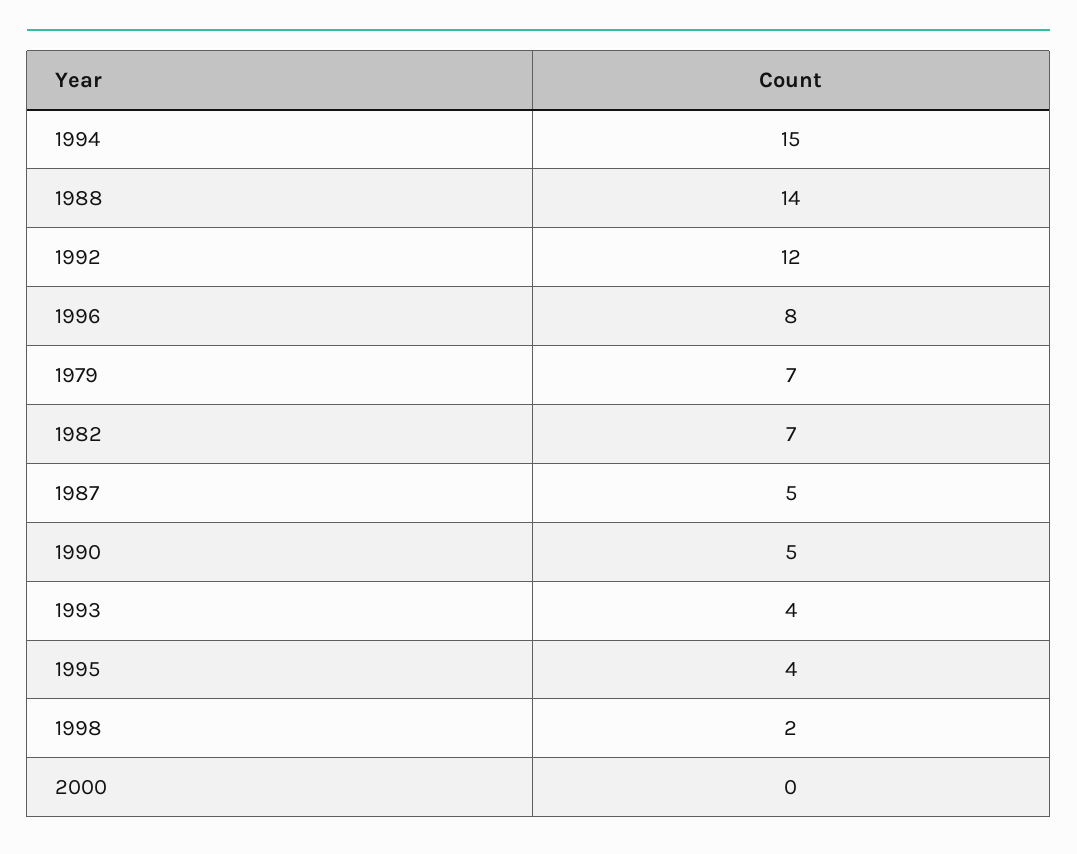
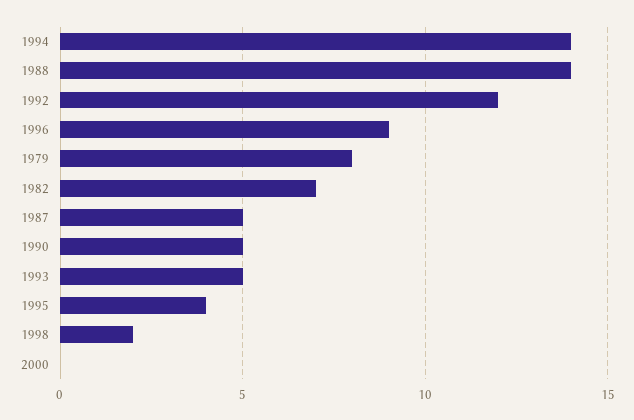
1994: 15 -> 14
1996: 8 -> 9
1979: 7 -> 8
1993: 4 -> 5

